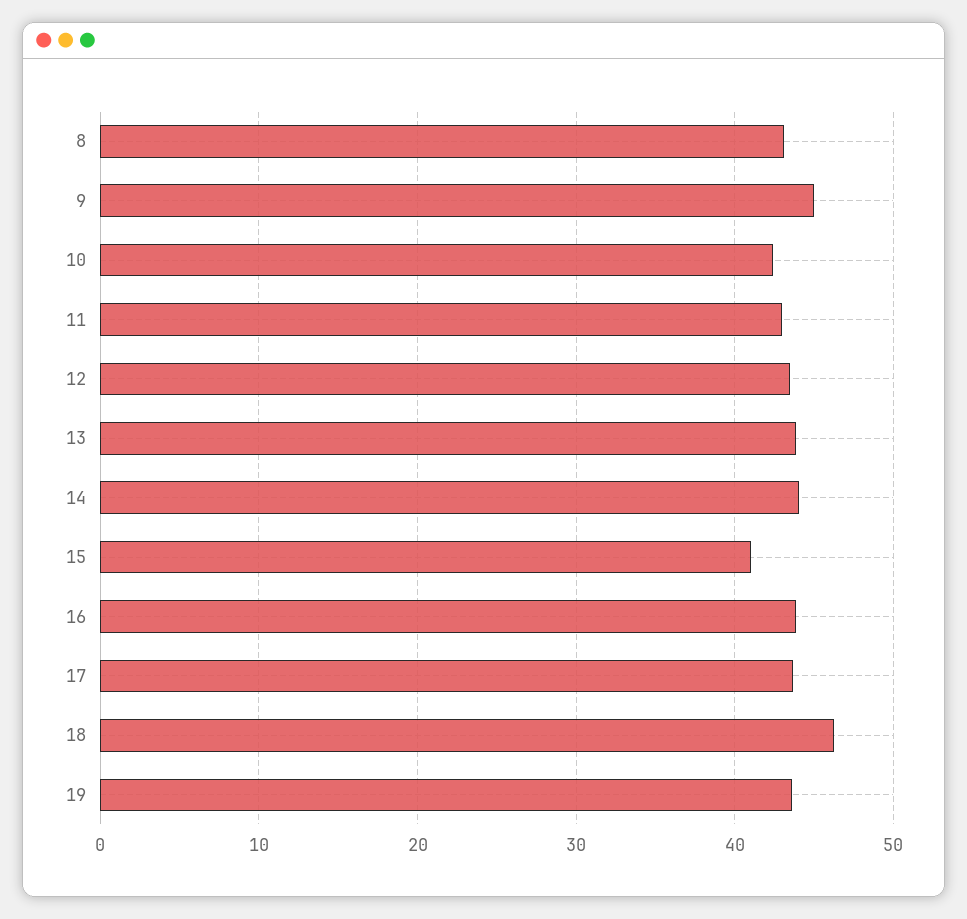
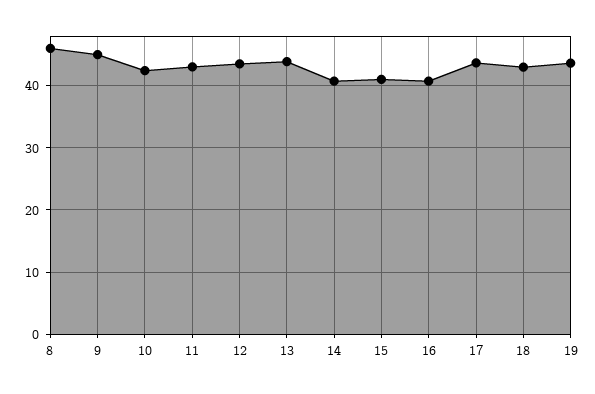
8: 43 -> 46
14: 44 -> 41
16: 44 -> 41
18: 46 -> 43

